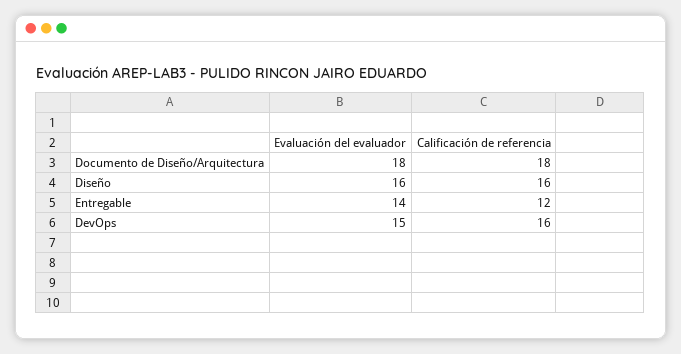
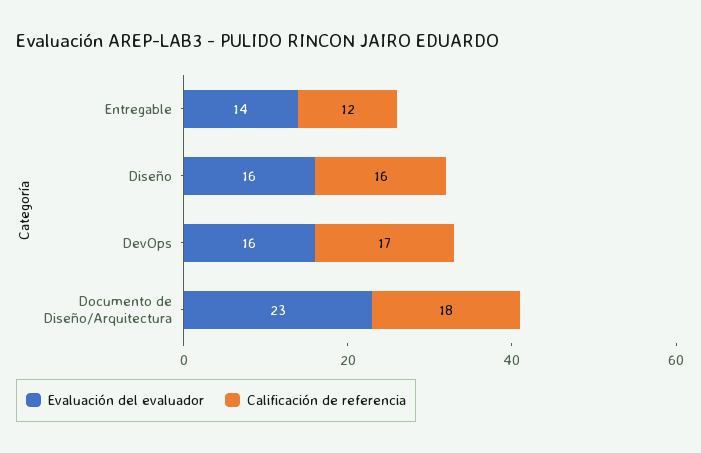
Evaluación del evaluador, Documento de Diseño/Arquitectura: 18 -> 23
Evaluación del evaluador, DevOps: 15 -> 16
Calificación de referencia, DevOps: 16 -> 17

